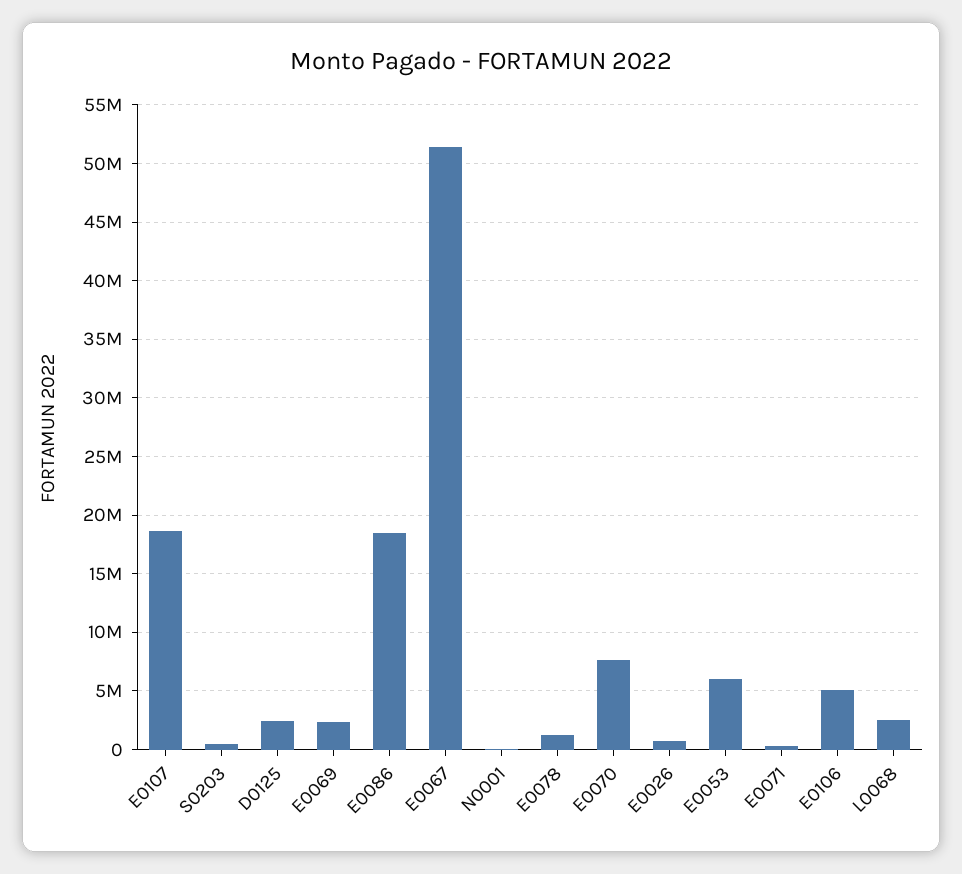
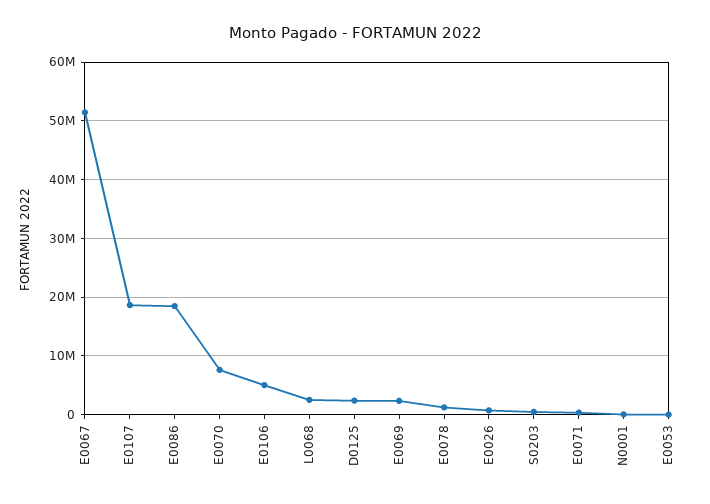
E0053: 6000000 -> 0

